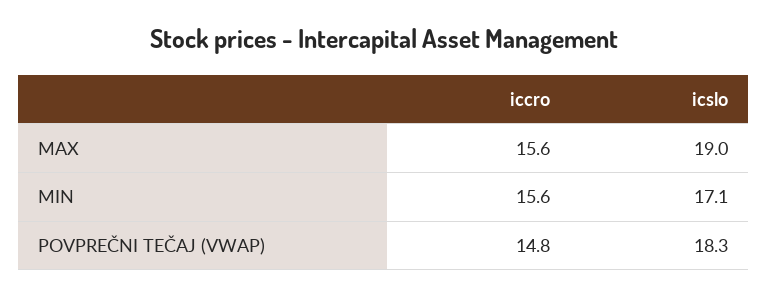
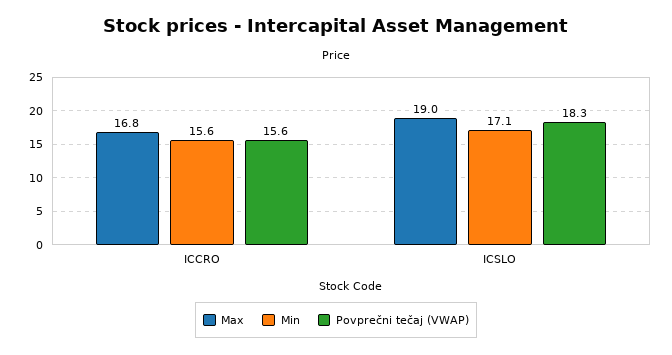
MAX, iccro: 15.6 -> 16.8
POVPREČNI TEČAJ (VWAP), iccro: 14.8 -> 15.6

